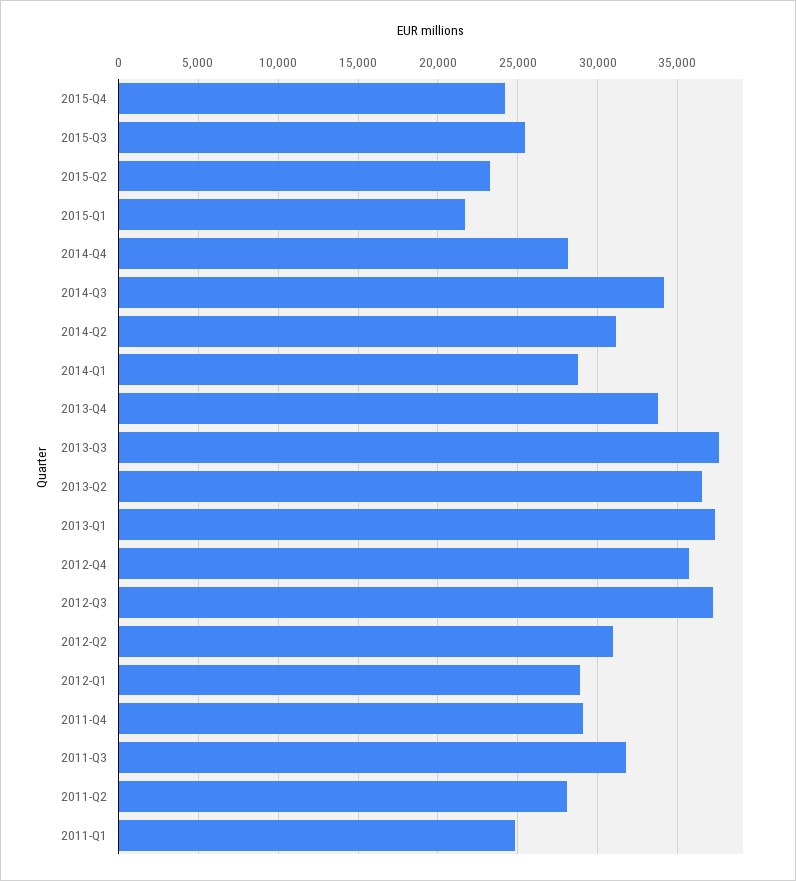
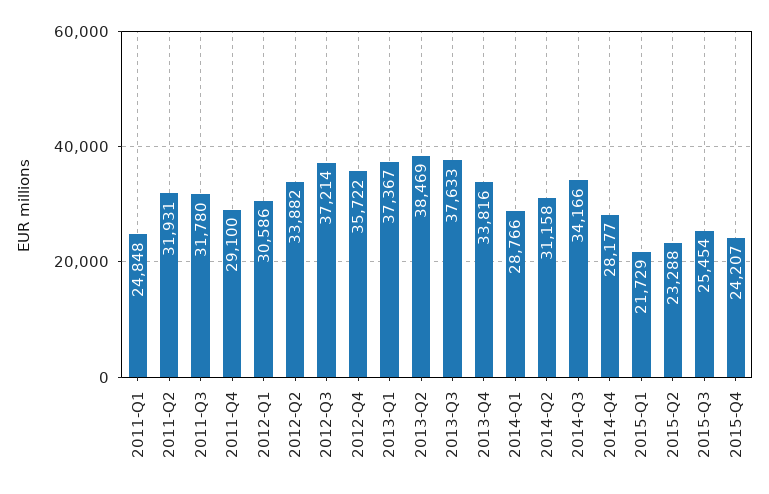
2013-Q2: 36500 -> 38469
2012-Q2: 31000 -> 33882
2012-Q1: 29000 -> 30586
2011-Q2: 28000 -> 31931

